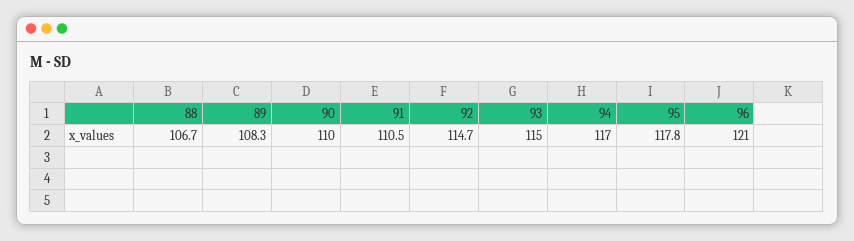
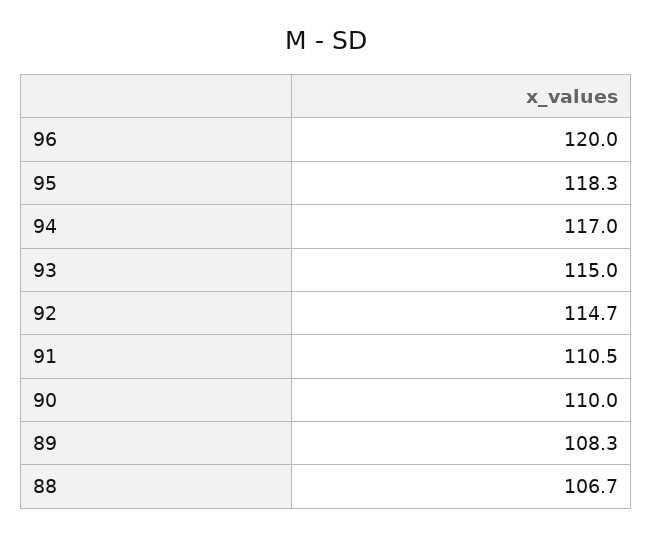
95: 117.8 -> 118.3
96: 121 -> 120

